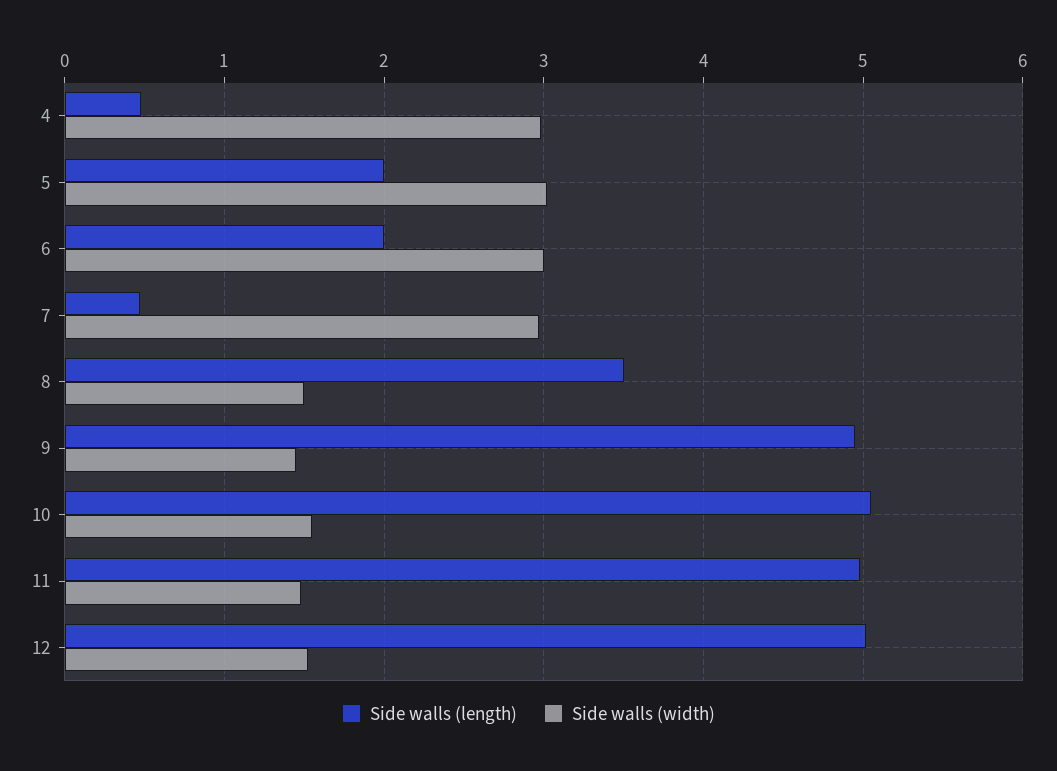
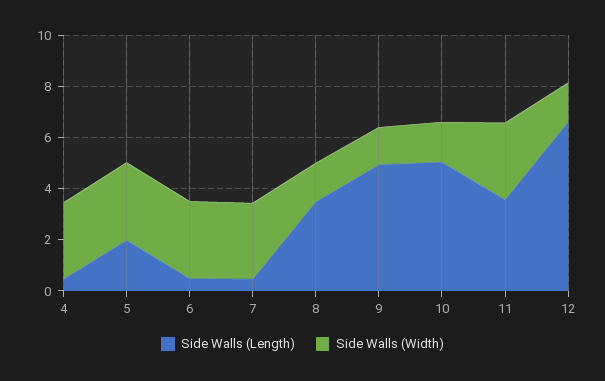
Side walls (length), 6: 2 -> 0.5
Side walls (length), 11: 5 -> 3.5
Side walls (width), 11: 1.5 -> 3
Side walls (length), 12: 5 -> 6.5

